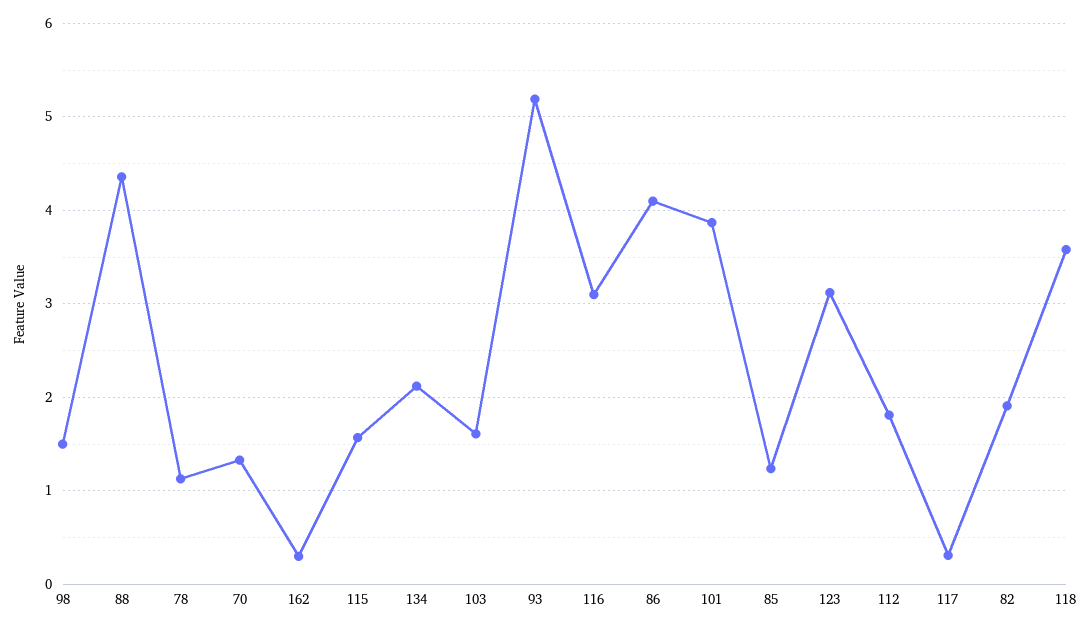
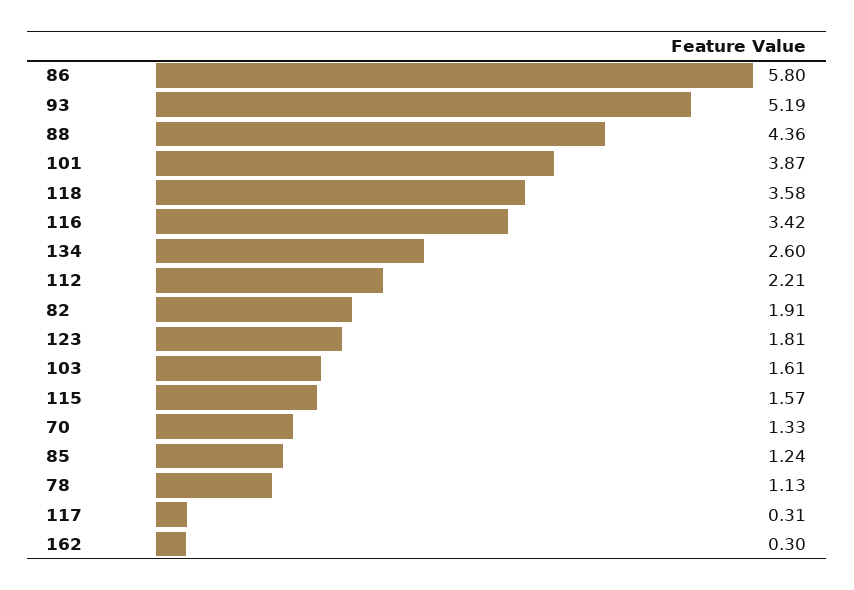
98: 1.5 -> none
134: 2.1 -> 2.6
116: 3.1 -> 3.42
86: 4.1 -> 5.8
123: 3.1 -> 1.81
112: 1.8 -> 2.21

